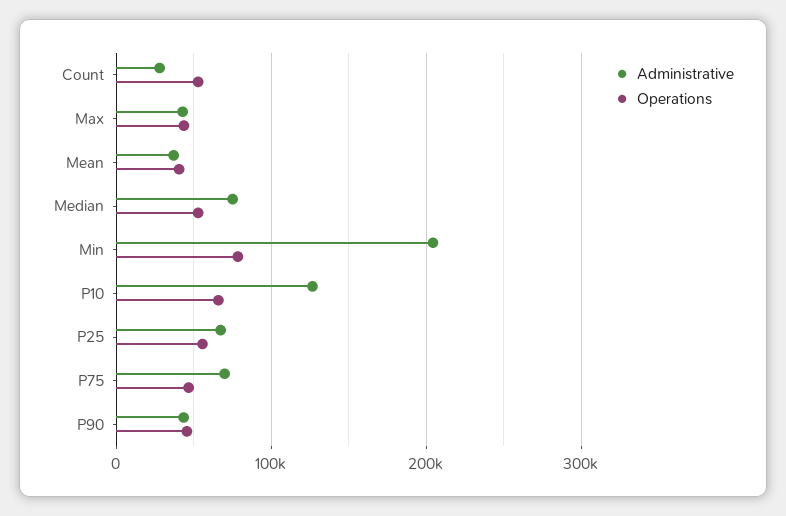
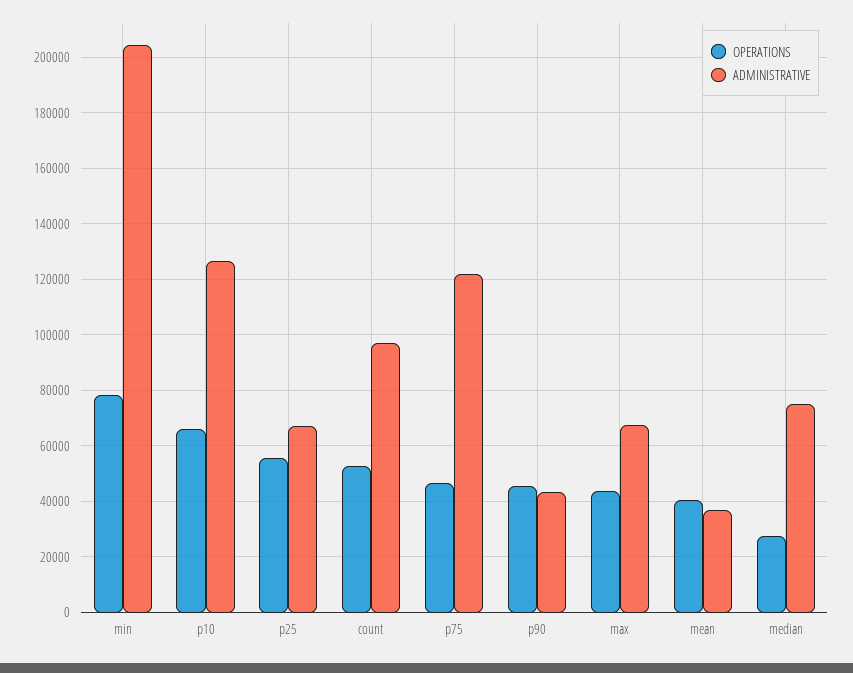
Administrative, Count: 30000 -> 97500
Administrative, Max: 40000 -> 67500
Operations, Median: 50000 -> 27500
Administrative, P75: 70000 -> 122500

